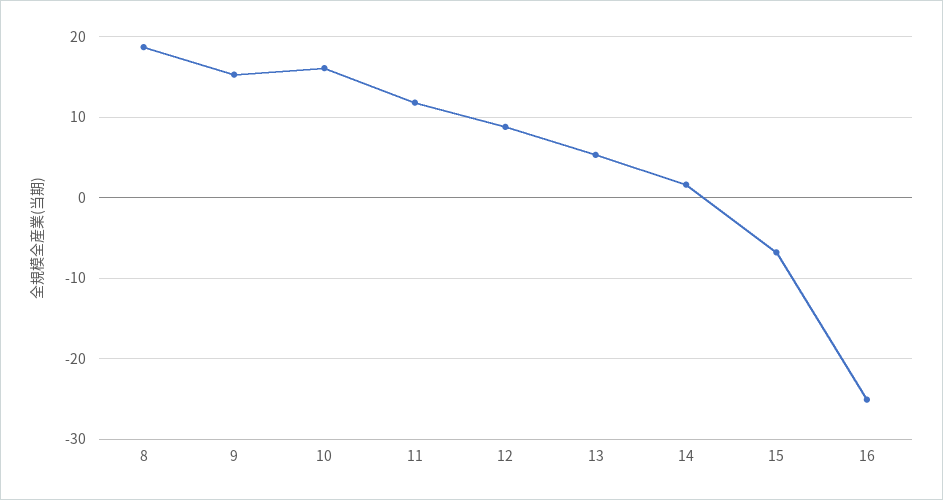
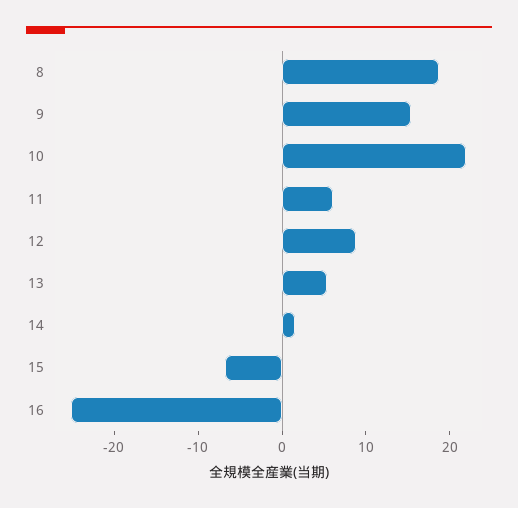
10: 16 -> 22
11: 12 -> 6

